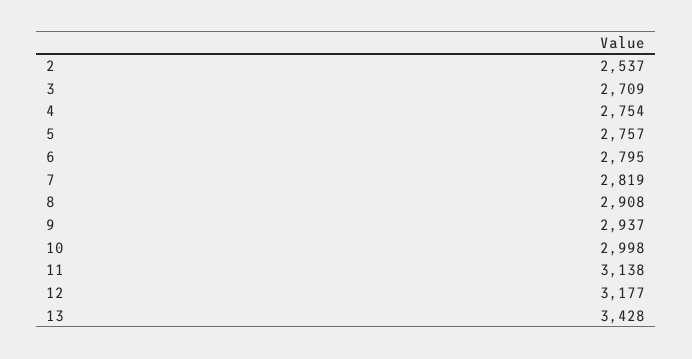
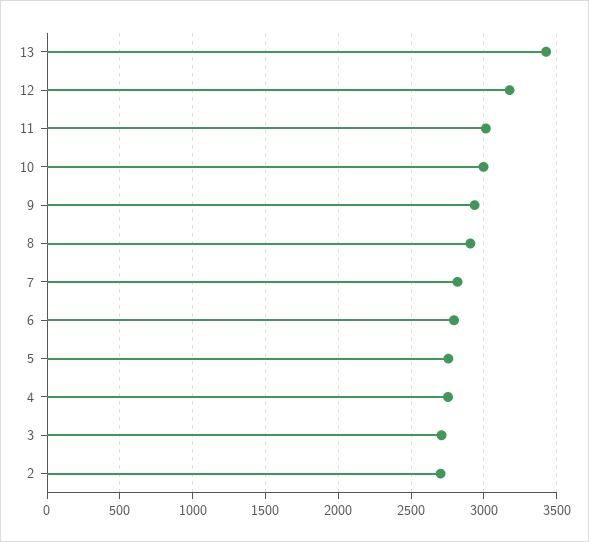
2: 2537 -> 2700
11: 3138 -> 3000

